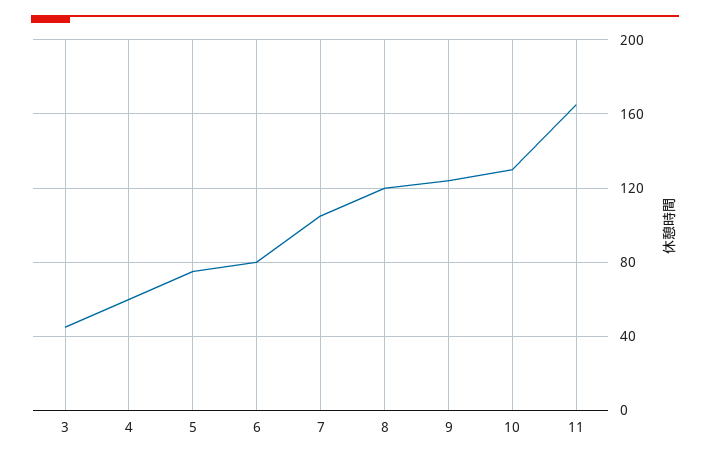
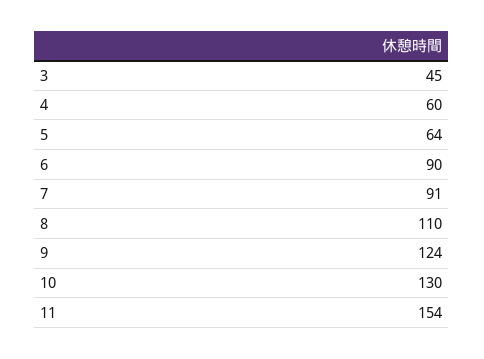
5: 75 -> 64
6: 80 -> 90
7: 105 -> 91
8: 120 -> 110
11: 165 -> 154

